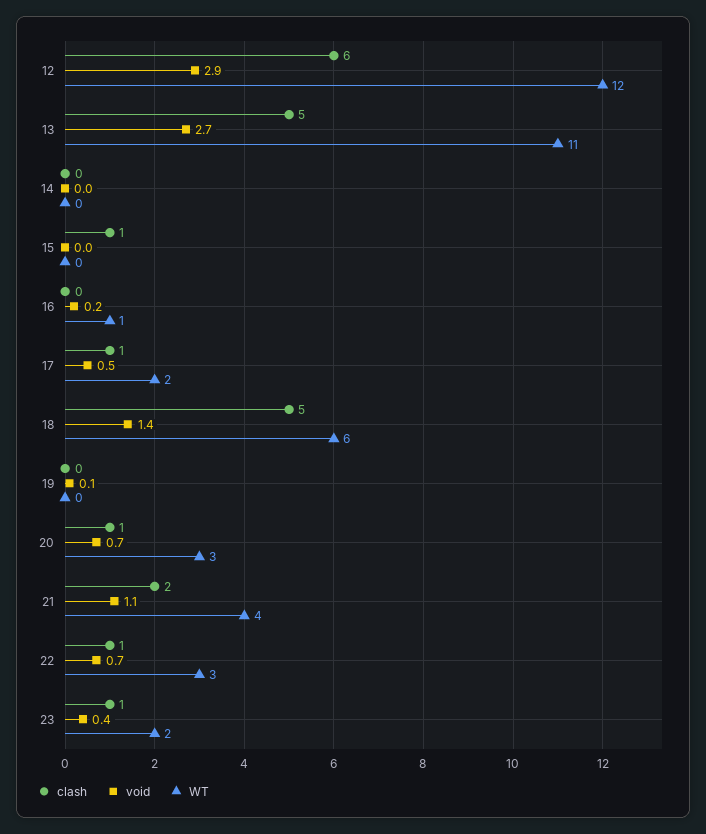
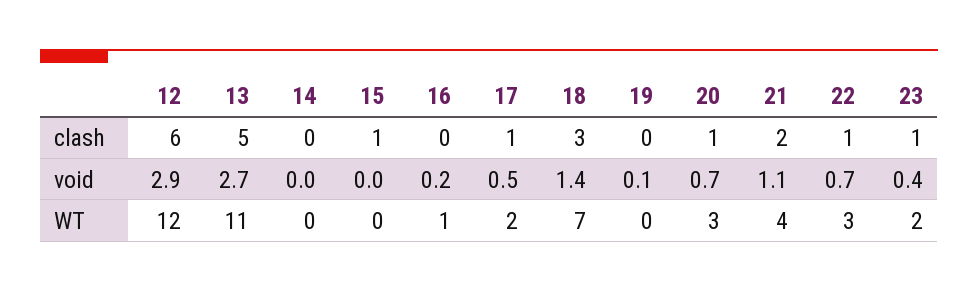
clash, 18: 5 -> 3
WT, 18: 6 -> 7

